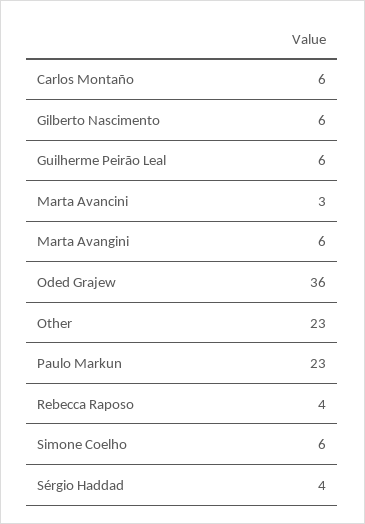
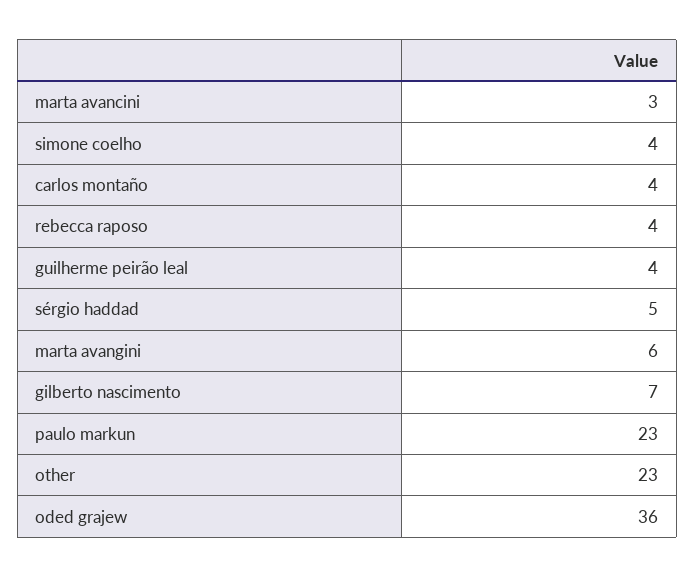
Carlos Montaño: 6 -> 4
Gilberto Nascimento: 6 -> 7
Guilherme Peirão Leal: 6 -> 4
Simone Coelho: 6 -> 4
Sérgio Haddad: 4 -> 5

